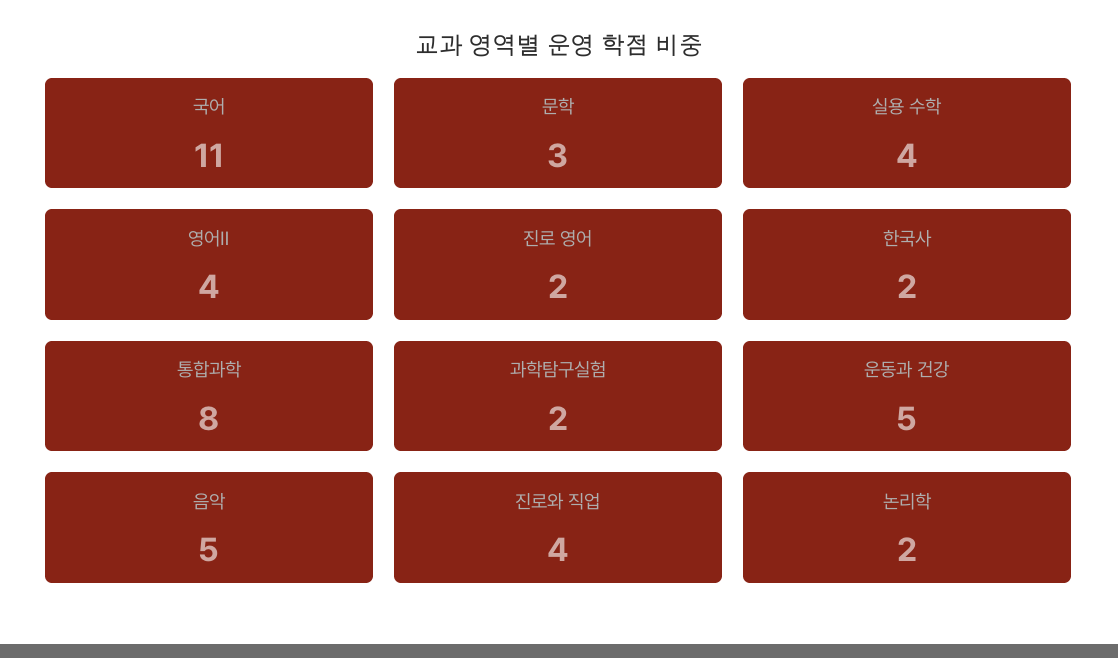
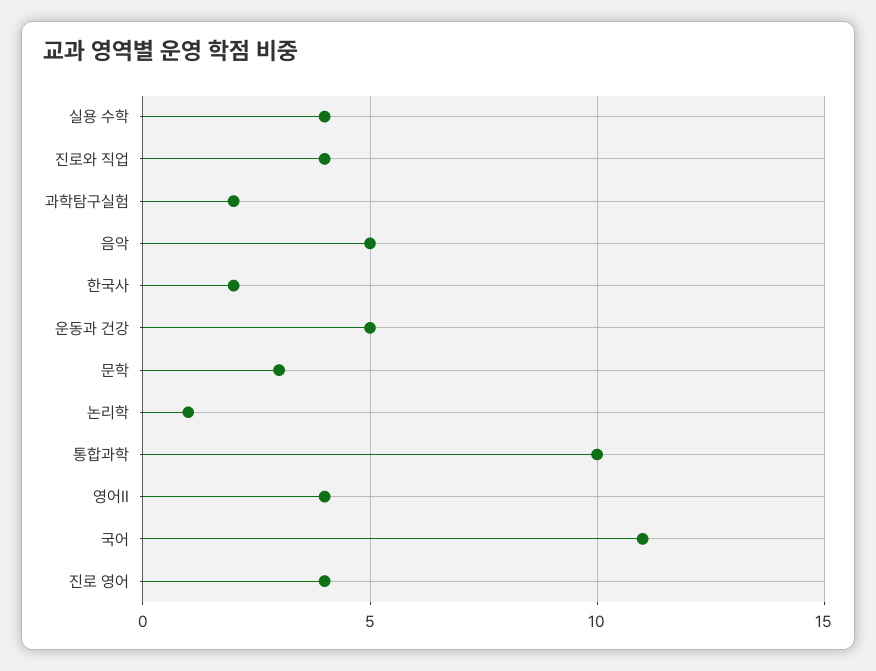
진로 영어: 2 -> 4
통합과학: 8 -> 10
논리학: 2 -> 1

